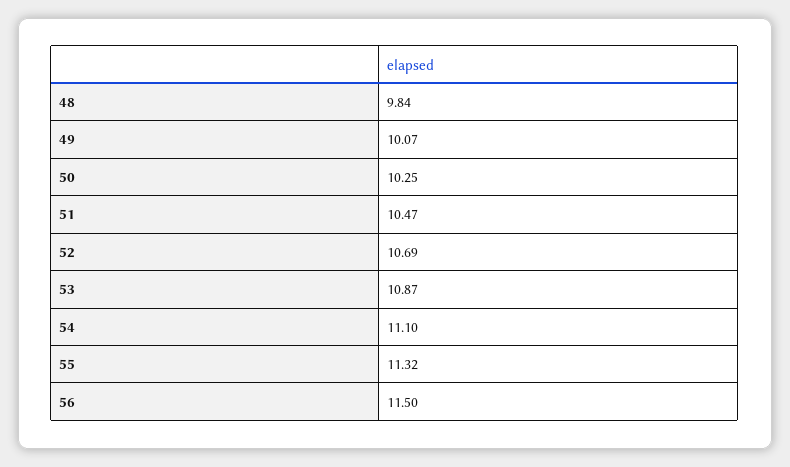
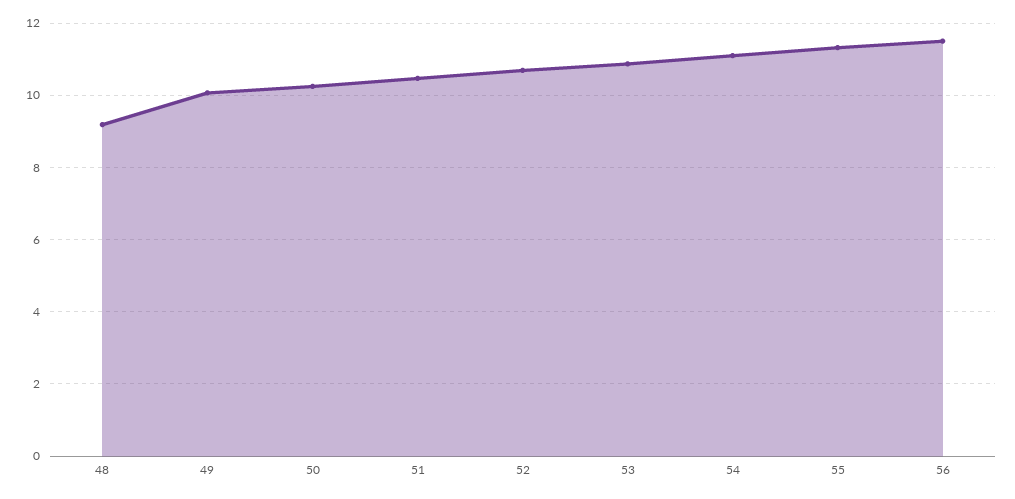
48: 9.84 -> 9.2

